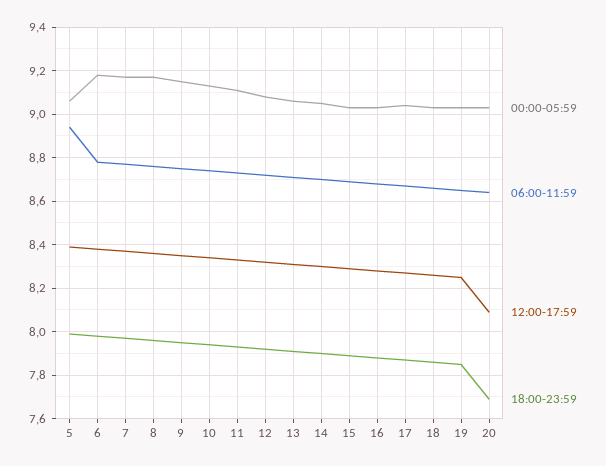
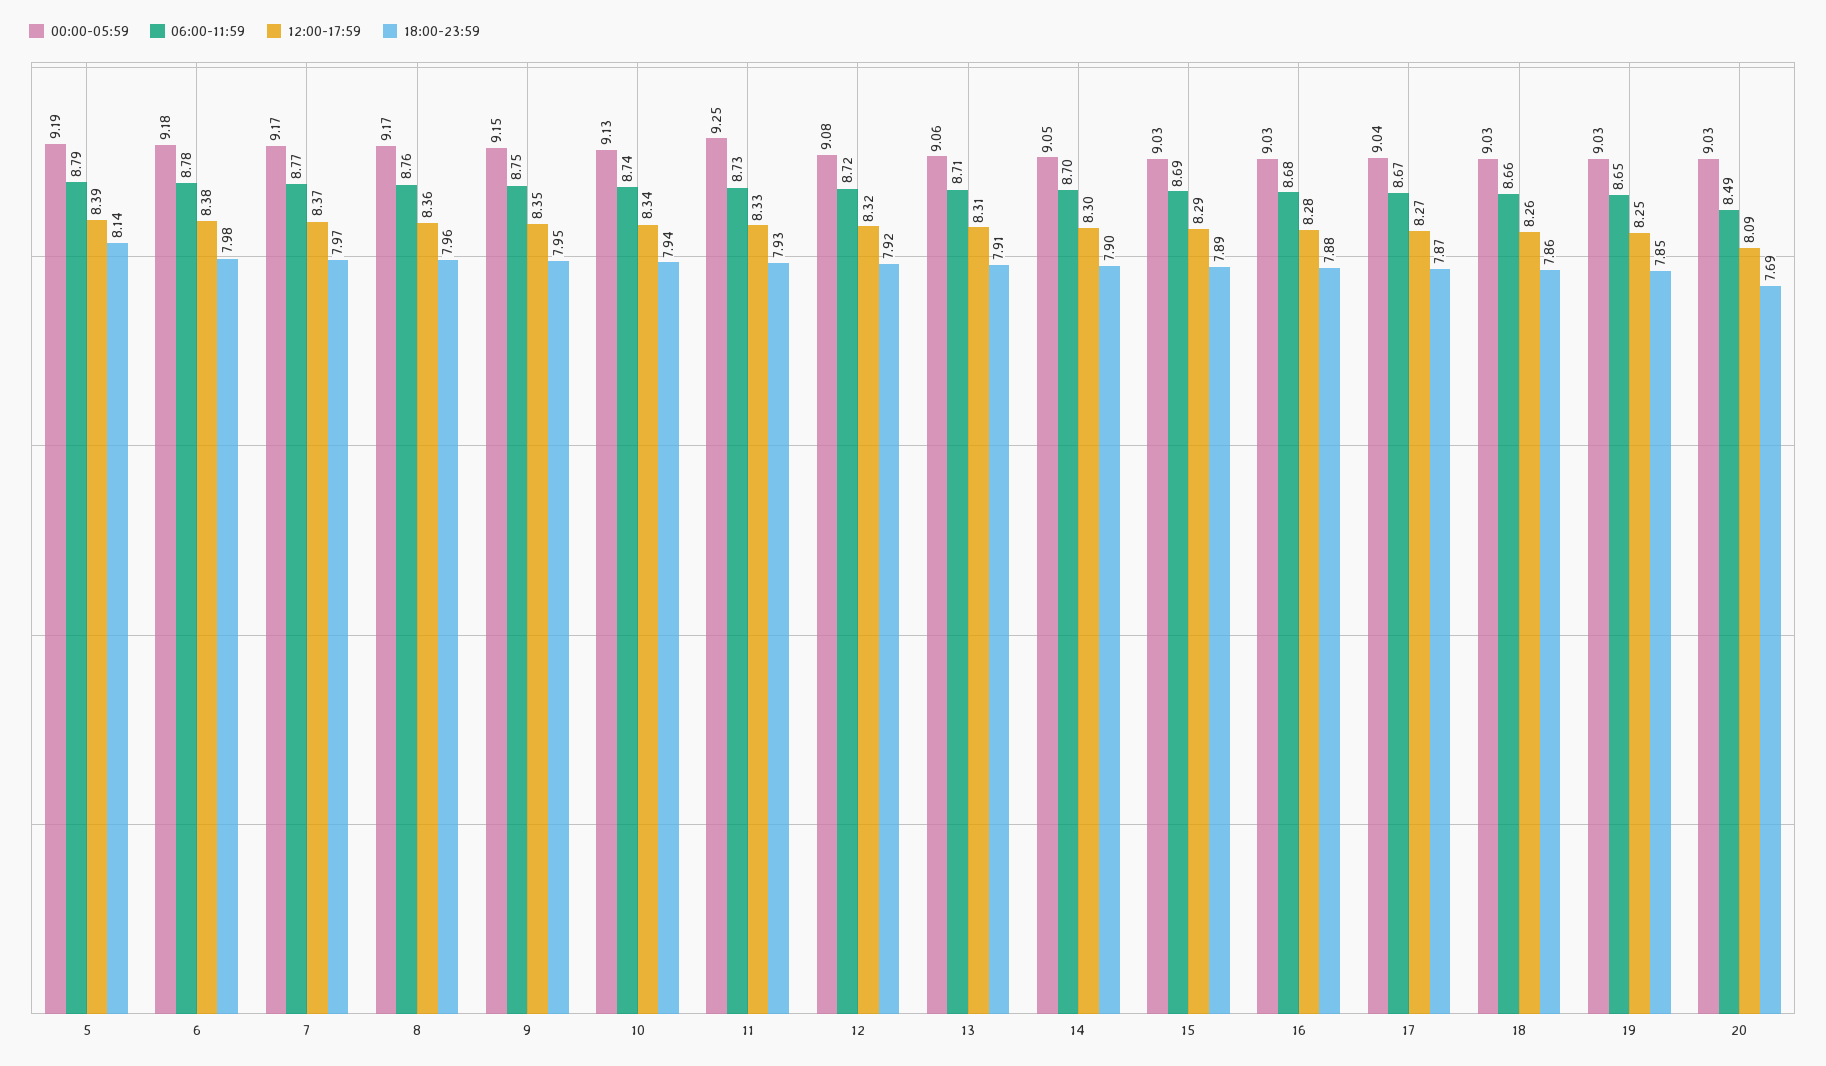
00:00-05:59, 5: 9.05 -> 9.19
06:00-11:59, 5: 8.95 -> 8.79
18:00-23:59, 5: 8 -> 8.14
00:00-05:59, 11: 9.1 -> 9.25
06:00-11:59, 20: 8.65 -> 8.49

